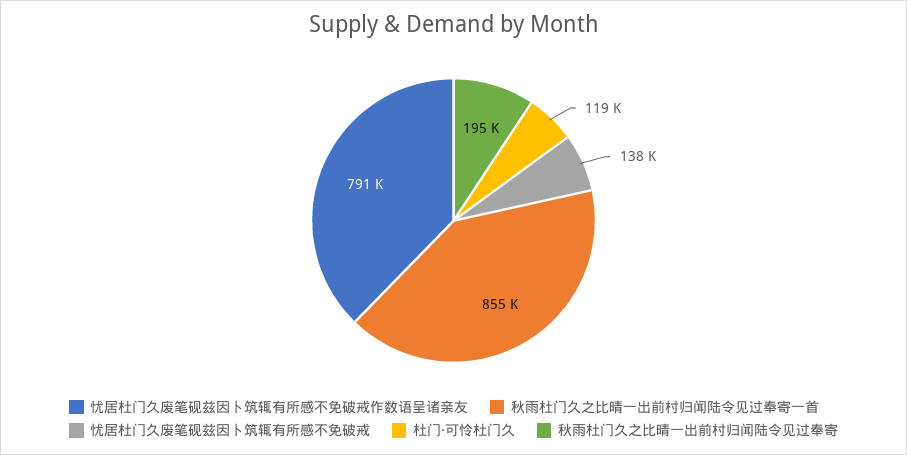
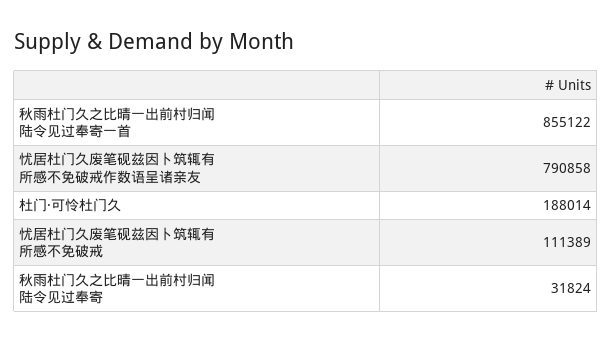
忧居杜门久废笔砚兹因卜筑辄有所感不免破戒: 138000 -> 111389
杜门·可怜杜门久: 119000 -> 188014
秋雨杜门久之比晴一出前村归闻陆令见过奉寄: 195000 -> 31824

